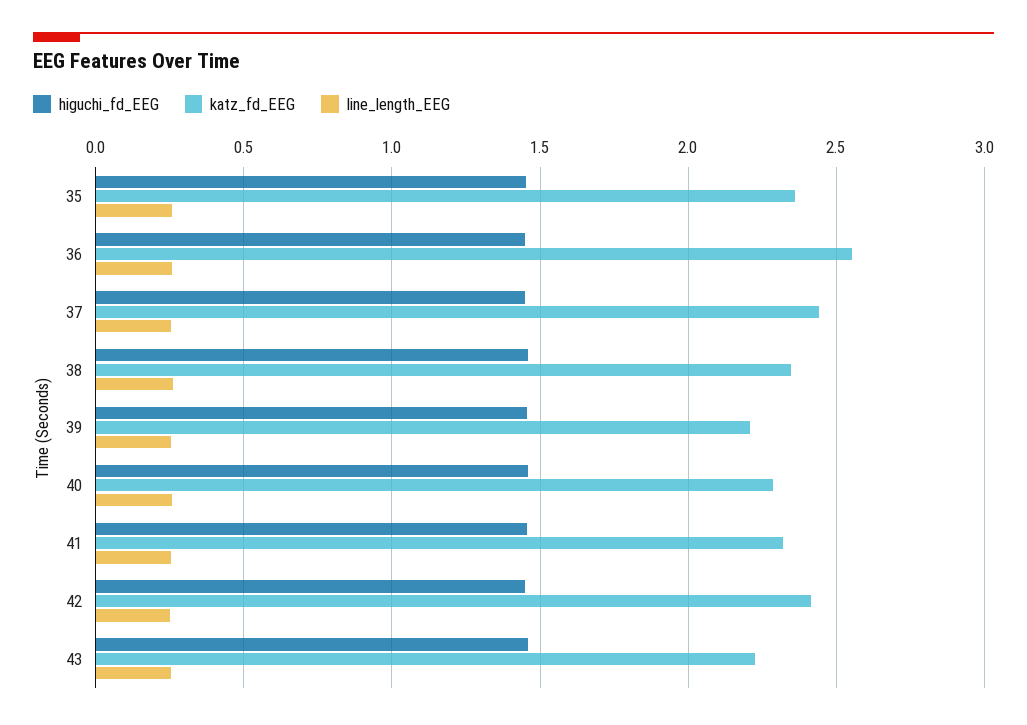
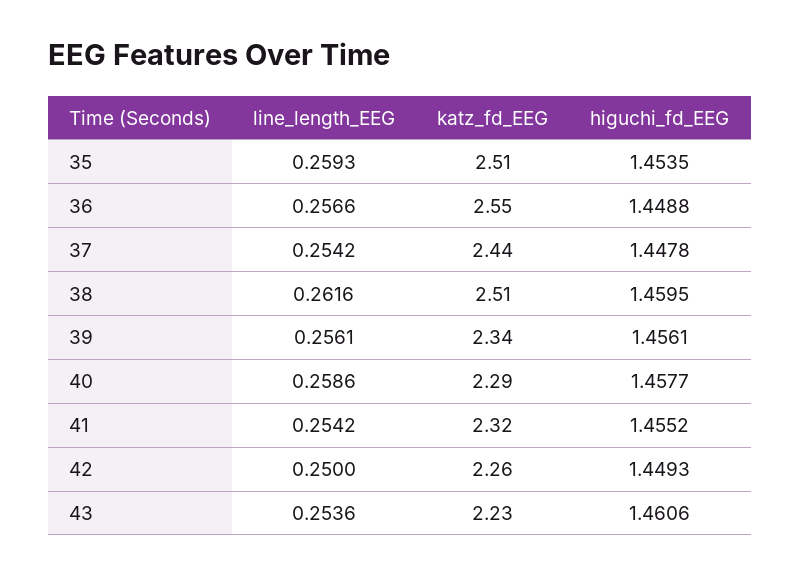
katz_fd_EEG, 35: 2.35 -> 2.51
katz_fd_EEG, 38: 2.35 -> 2.51
katz_fd_EEG, 39: 2.2 -> 2.34
katz_fd_EEG, 42: 2.4 -> 2.26

